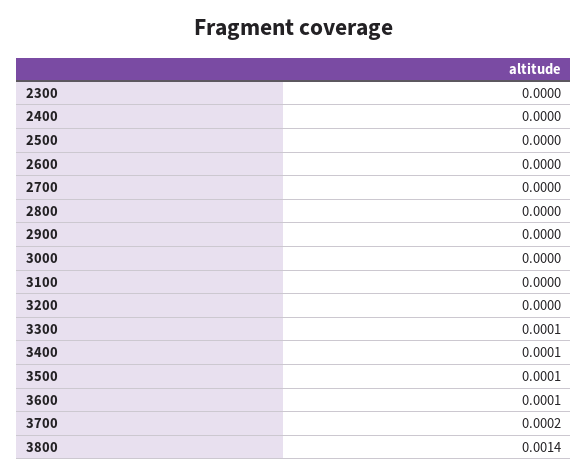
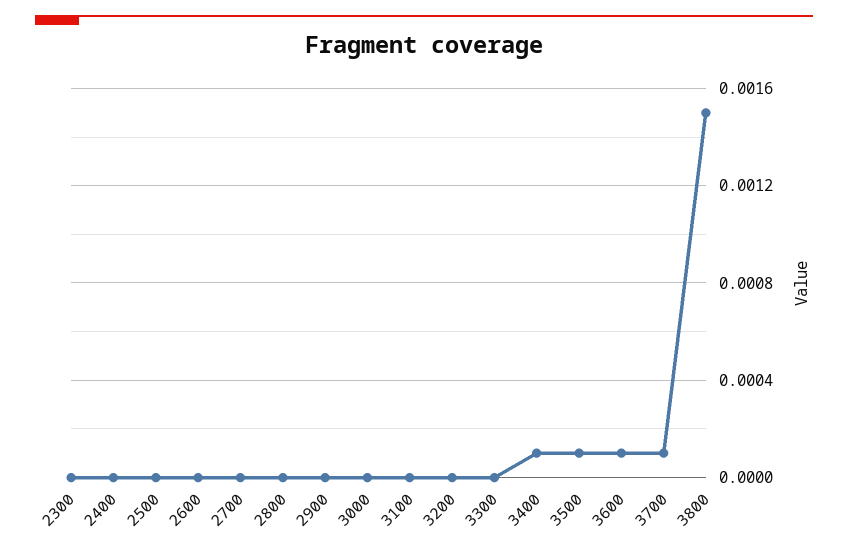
3300: 0.0001 -> 0
3700: 0.0002 -> 0.0001
3800: 0.0014 -> 0.0015

